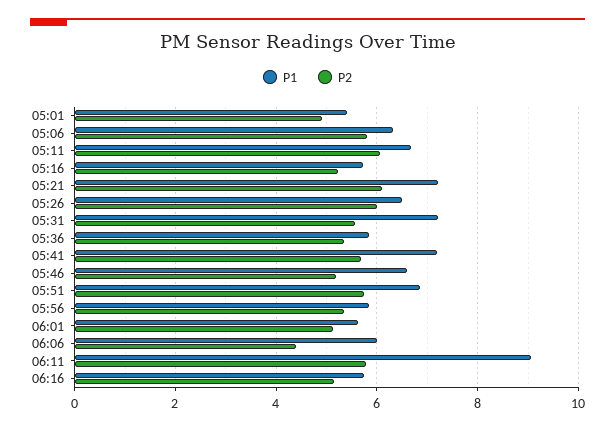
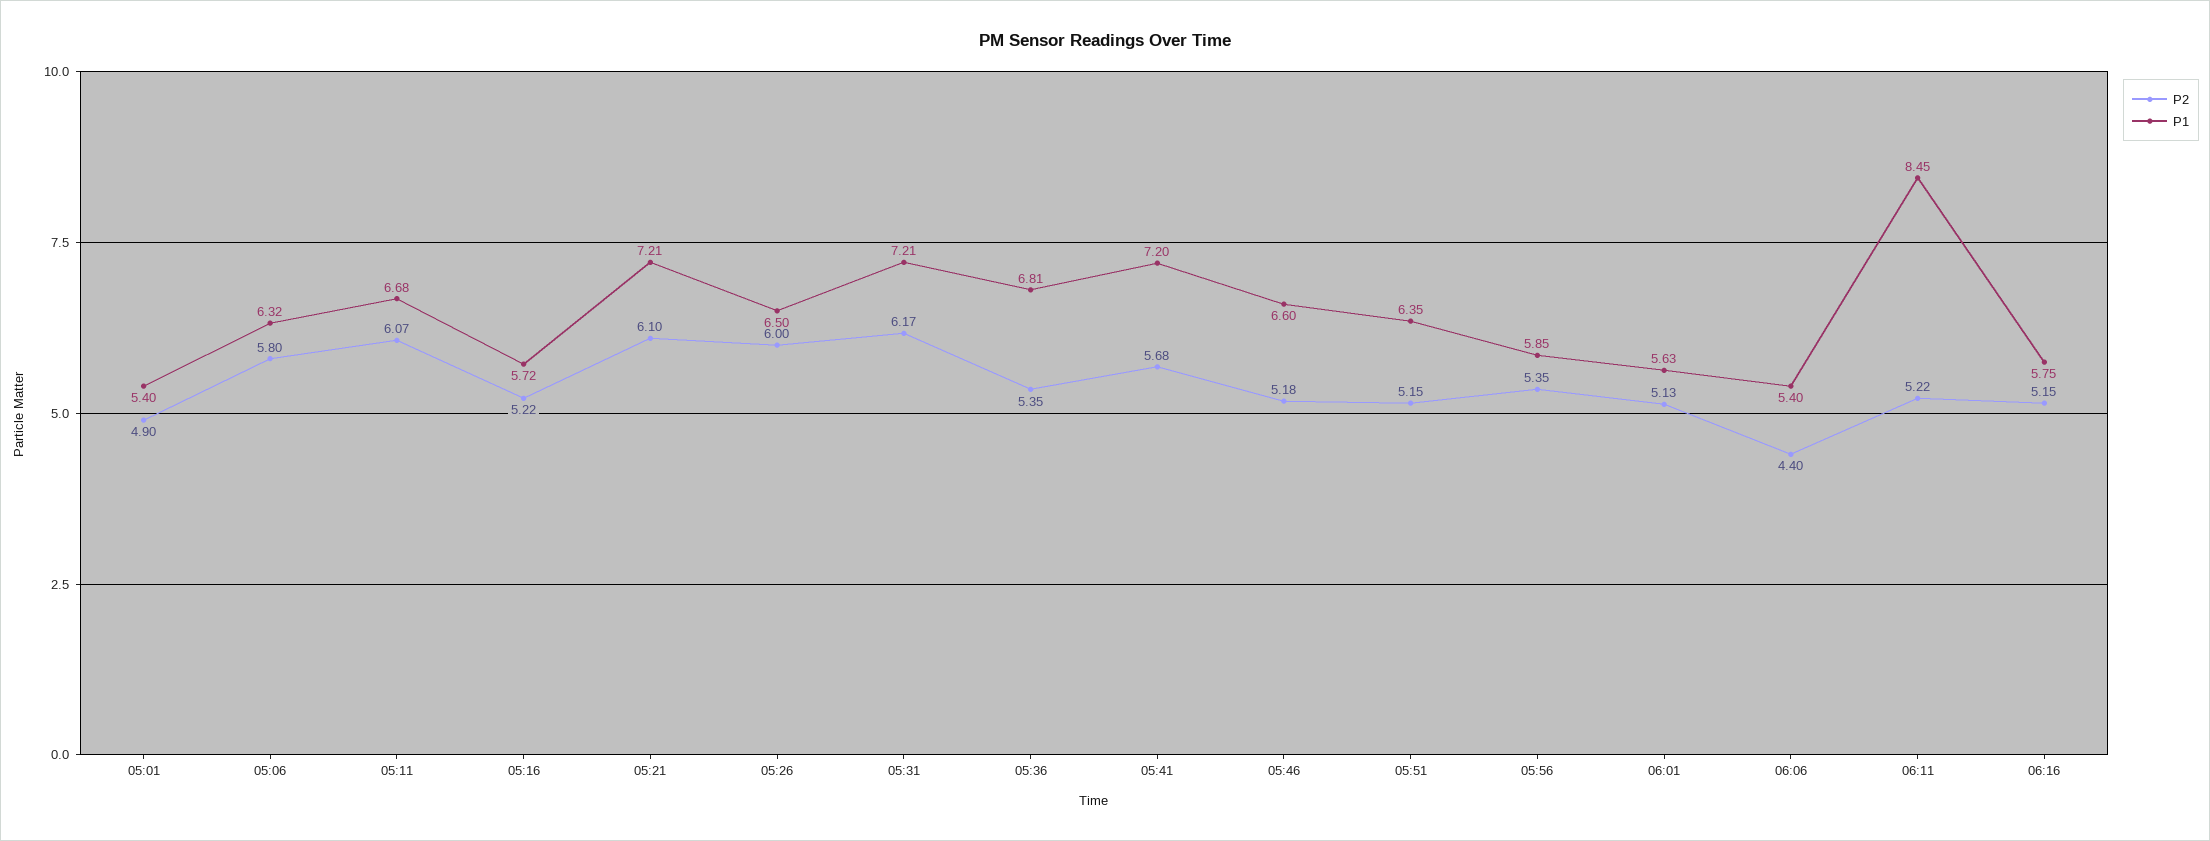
P2, 05:31: 5.6 -> 6.17
P1, 05:36: 5.8 -> 6.81
P1, 05:51: 6.8 -> 6.35
P2, 05:51: 5.8 -> 5.15
P1, 06:06: 6 -> 5.4
P1, 06:11: 9 -> 8.45
P2, 06:11: 5.8 -> 5.22

